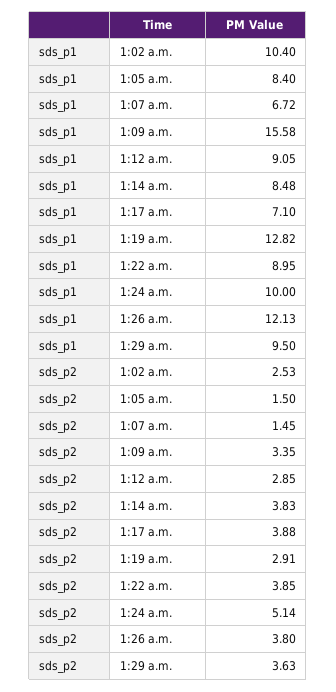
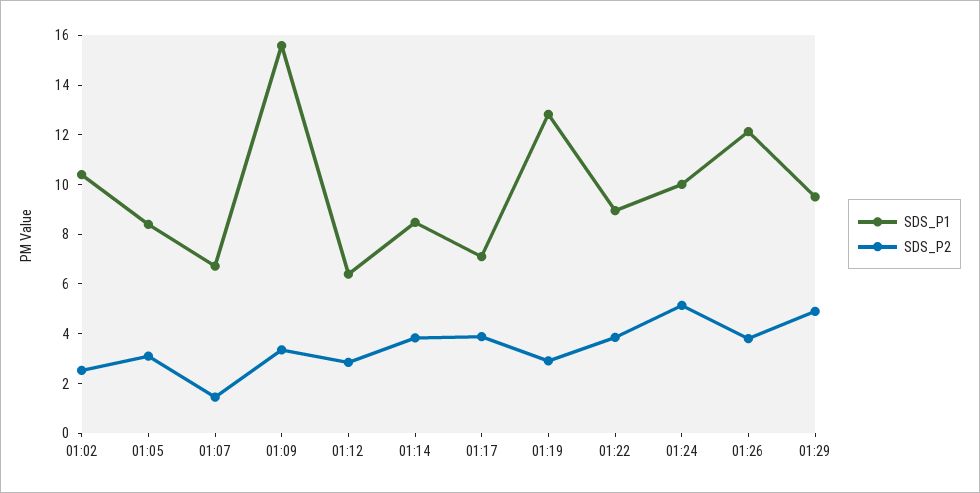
sds_p1, 1:12 a.m.: 9.05 -> 6.5
sds_p2, 1:05 a.m.: 1.5 -> 3
sds_p2, 1:29 a.m.: 3.63 -> 5

